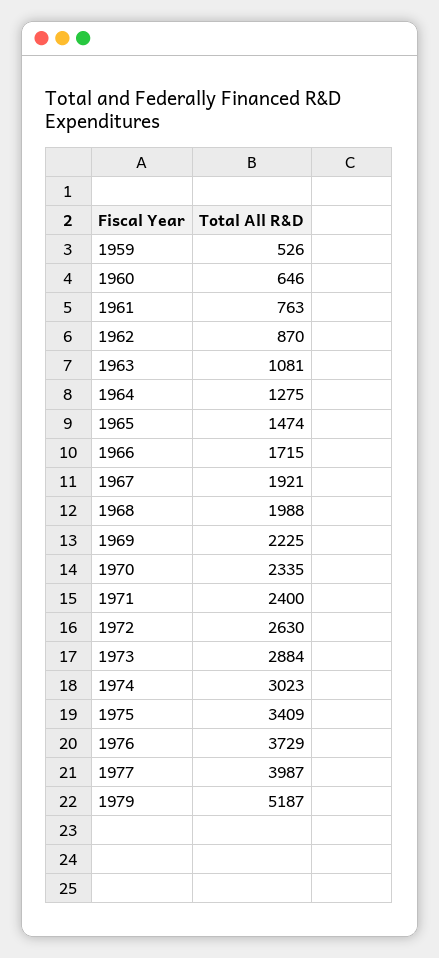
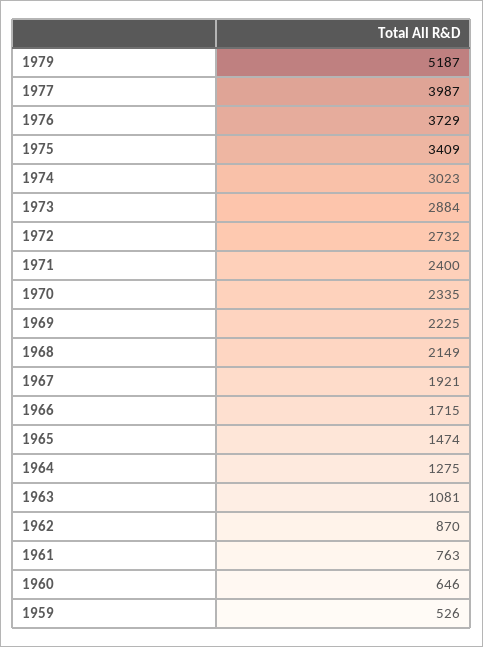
1968: 1988 -> 2149
1972: 2630 -> 2732

